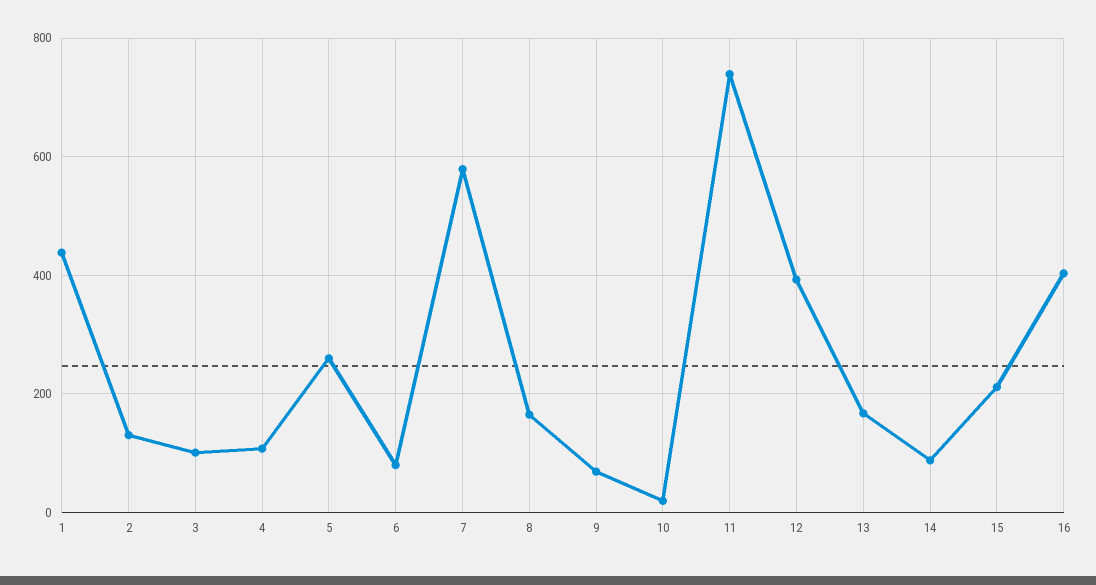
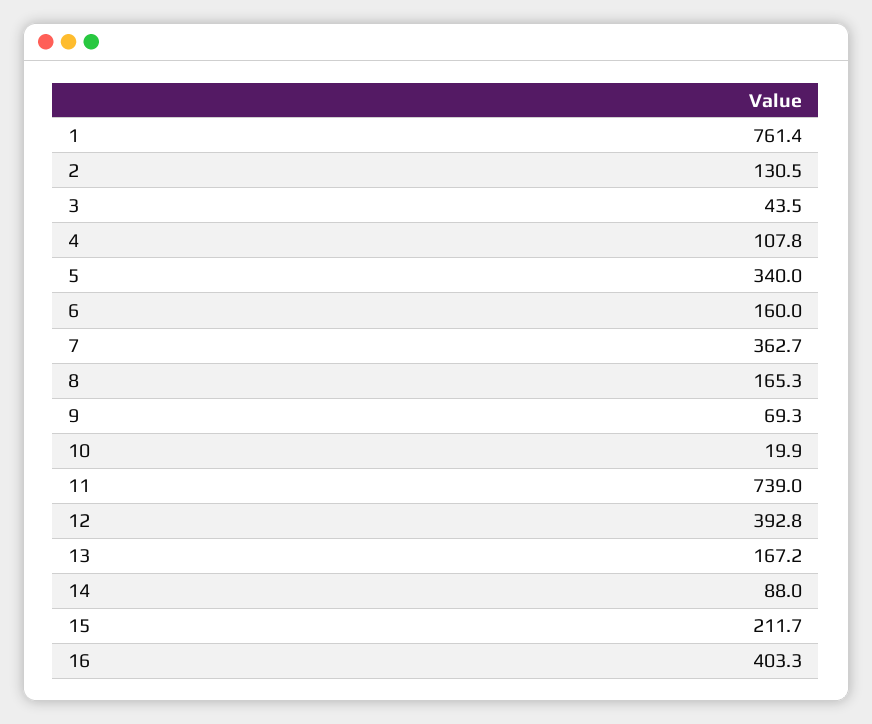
1: 440 -> 761.4
3: 100 -> 43.5
5: 260 -> 340
6: 80 -> 160
7: 580 -> 362.7

